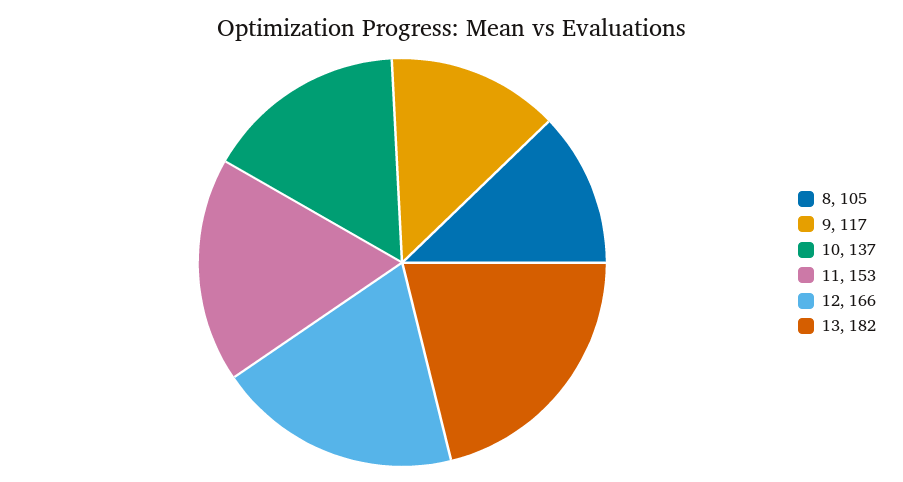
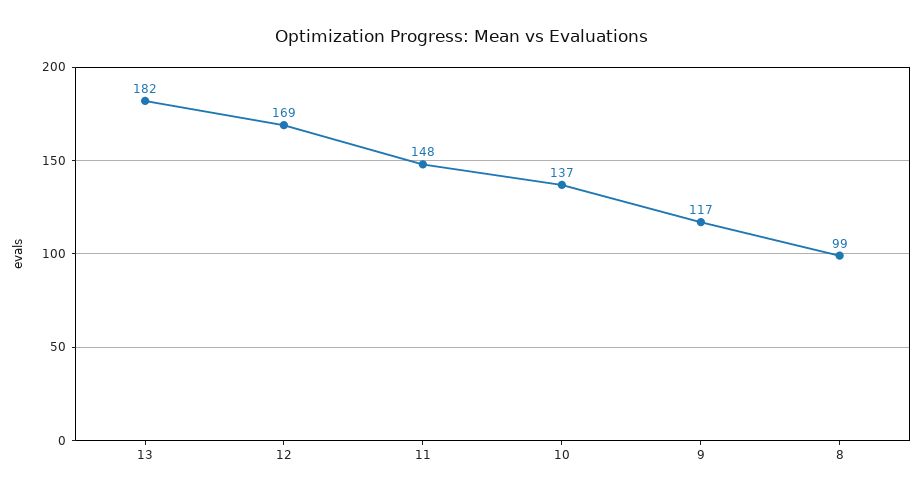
8: 105 -> 99
11: 153 -> 148
12: 166 -> 169

